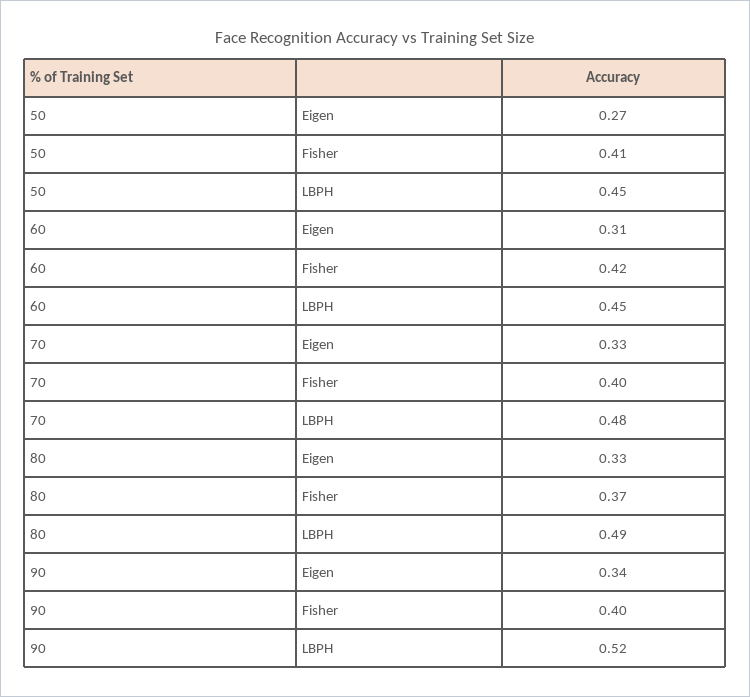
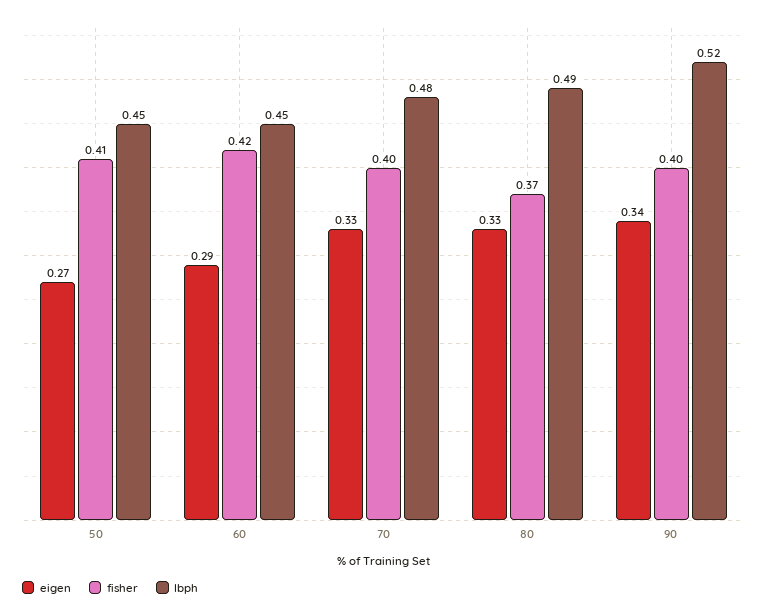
Eigen, 60: 0.31 -> 0.29

